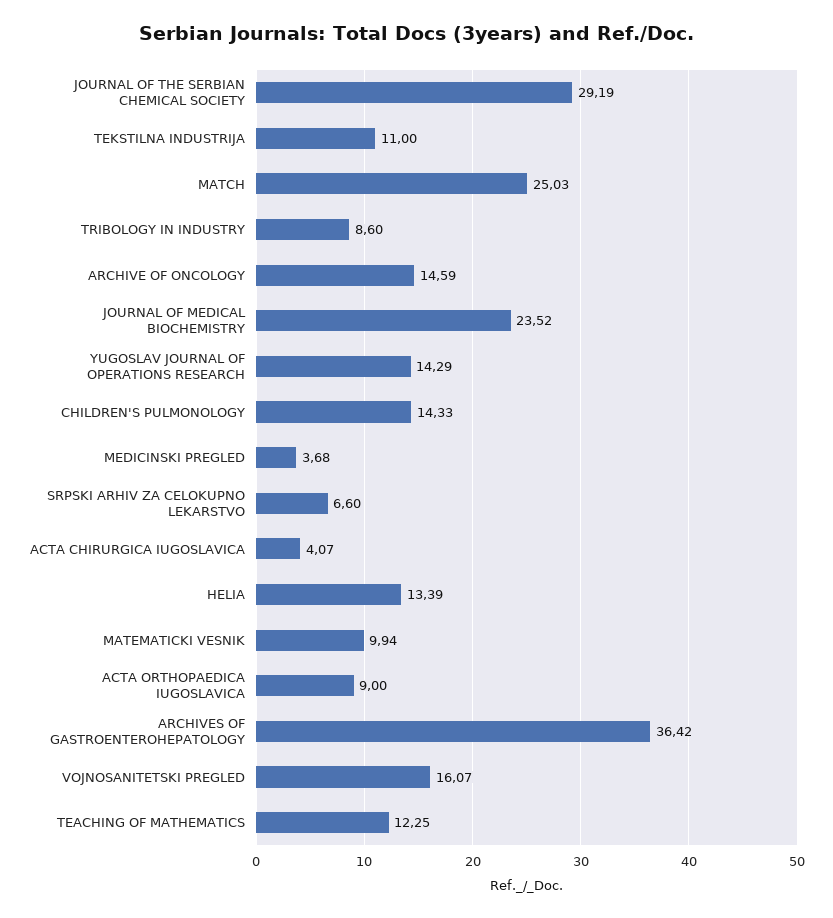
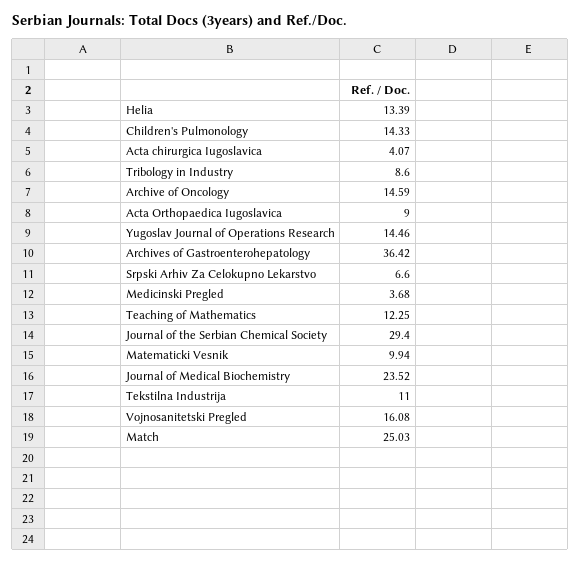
JOURNAL OF THE SERBIAN CHEMICAL SOCIETY: 29.19 -> 29.4
YUGOSLAV JOURNAL OF OPERATIONS RESEARCH: 14.29 -> 14.46
VOJNOSANITETSKI PREGLED: 16.07 -> 16.08

